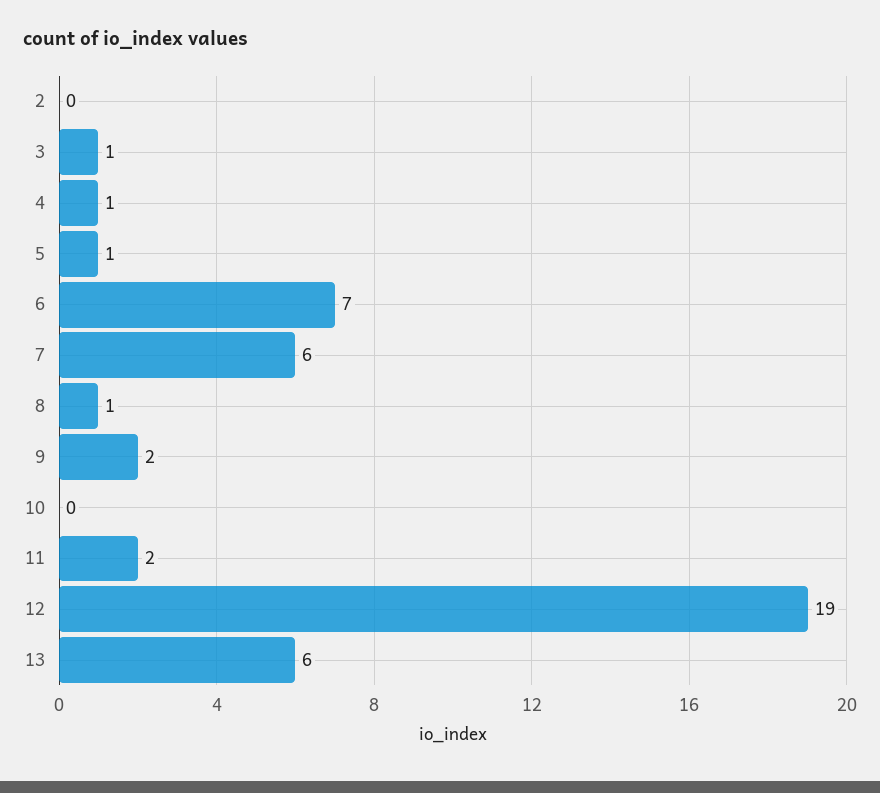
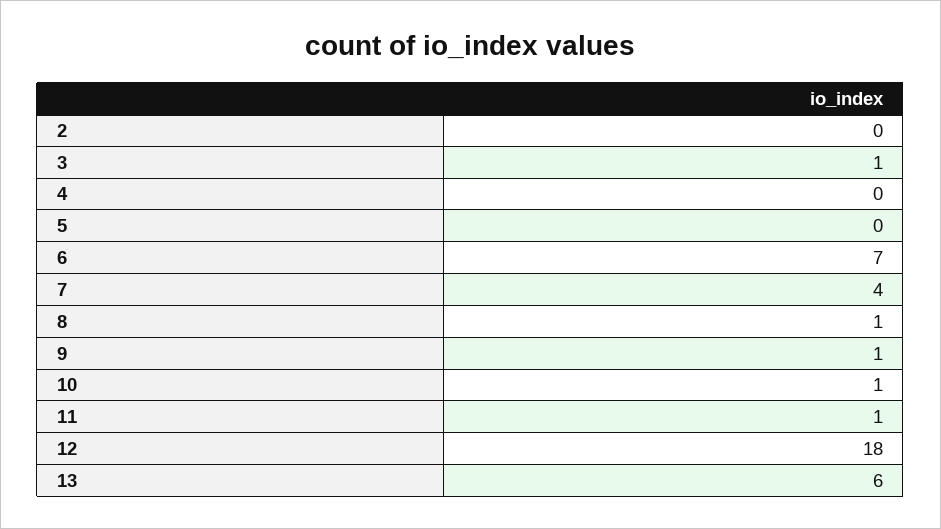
4: 1 -> 0
5: 1 -> 0
7: 6 -> 4
9: 2 -> 1
10: 0 -> 1
11: 2 -> 1
12: 19 -> 18

